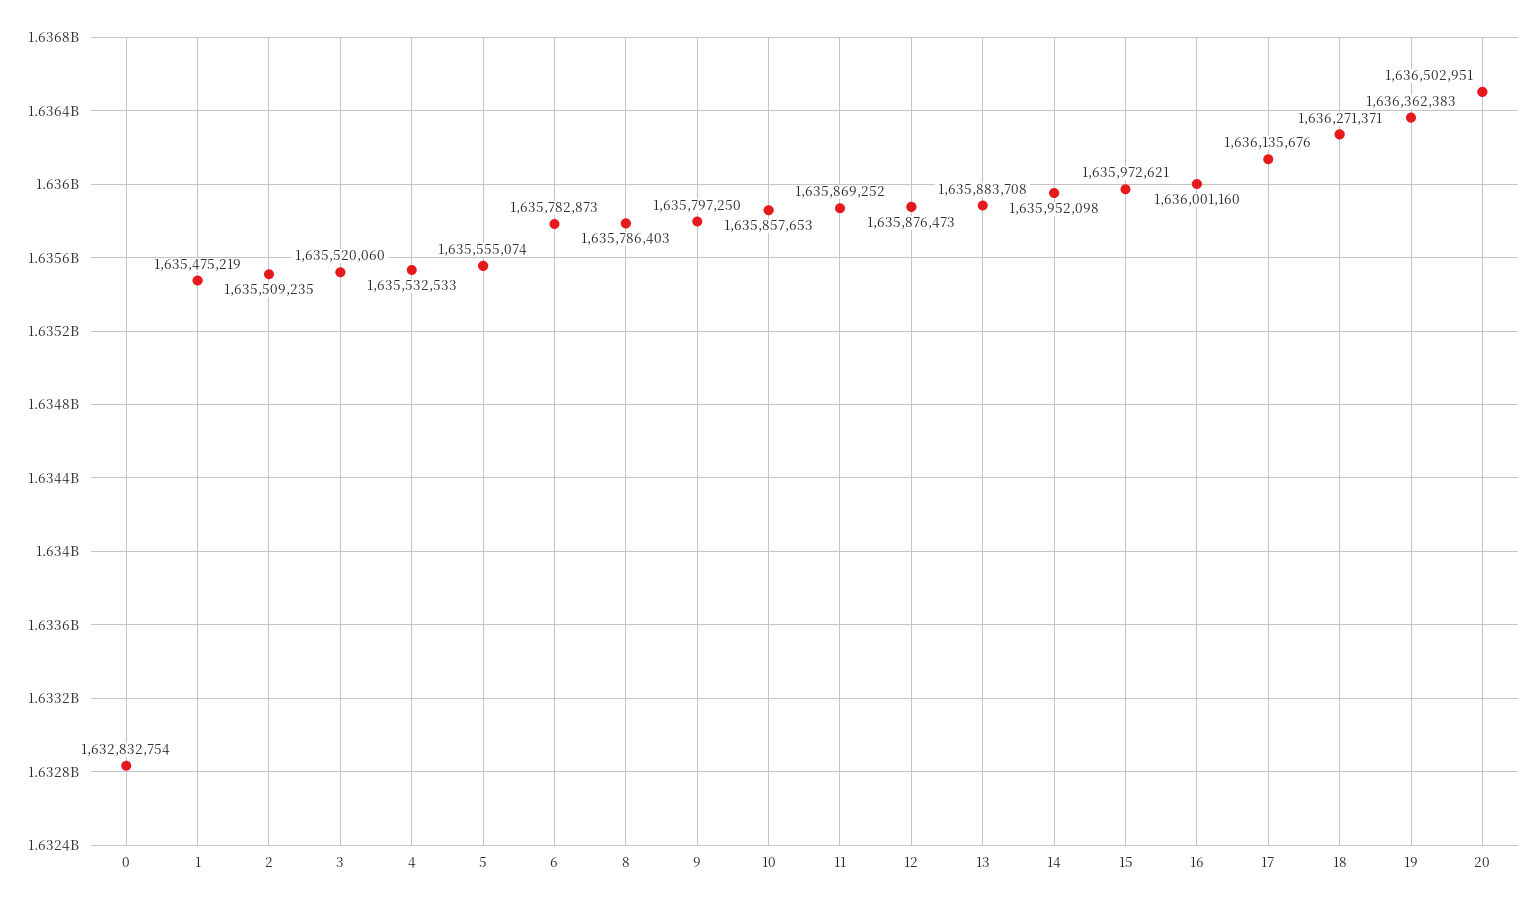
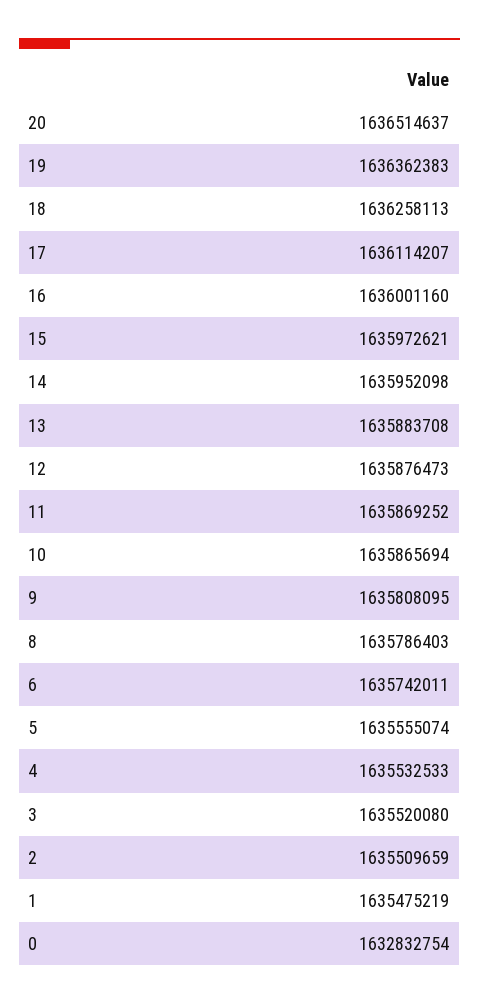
2: 1635509235 -> 1635509659
3: 1635520060 -> 1635520080
6: 1635782873 -> 1635742011
9: 1635797250 -> 1635808095
10: 1635857653 -> 1635865694
17: 1636135676 -> 1636114207
18: 1636271371 -> 1636258113
20: 1636502951 -> 1636514637

